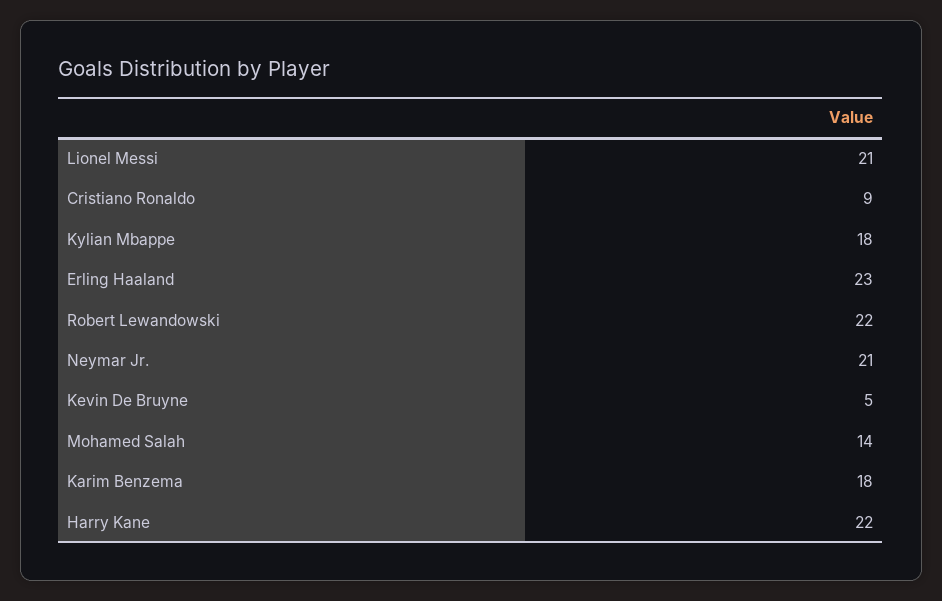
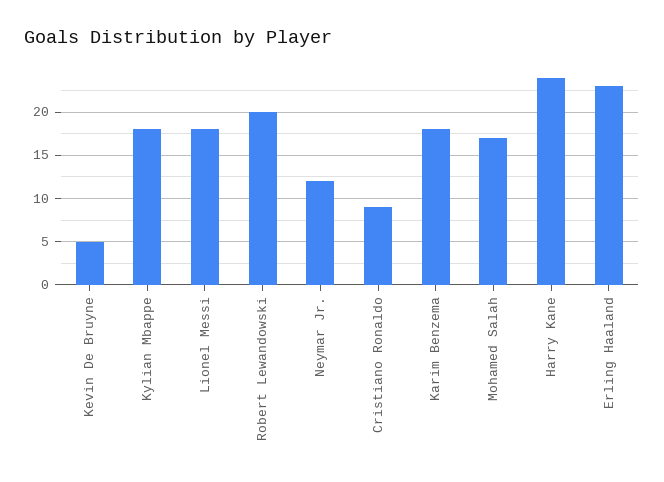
Lionel Messi: 21 -> 18
Robert Lewandowski: 22 -> 20
Neymar Jr.: 21 -> 12
Mohamed Salah: 14 -> 17
Harry Kane: 22 -> 24

